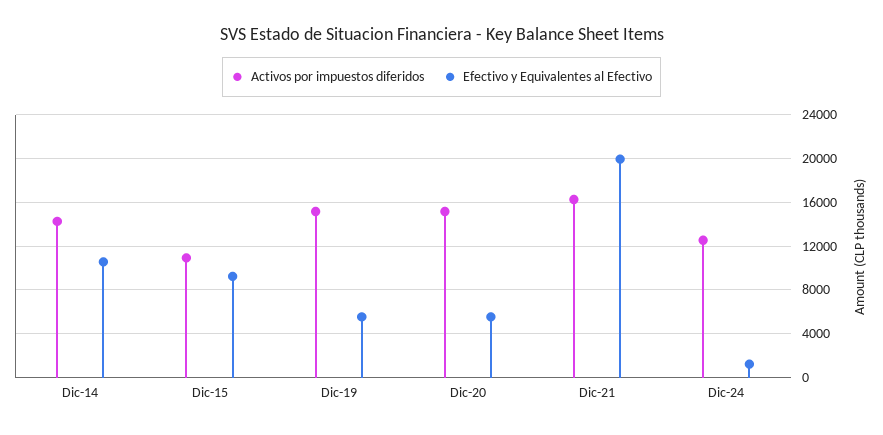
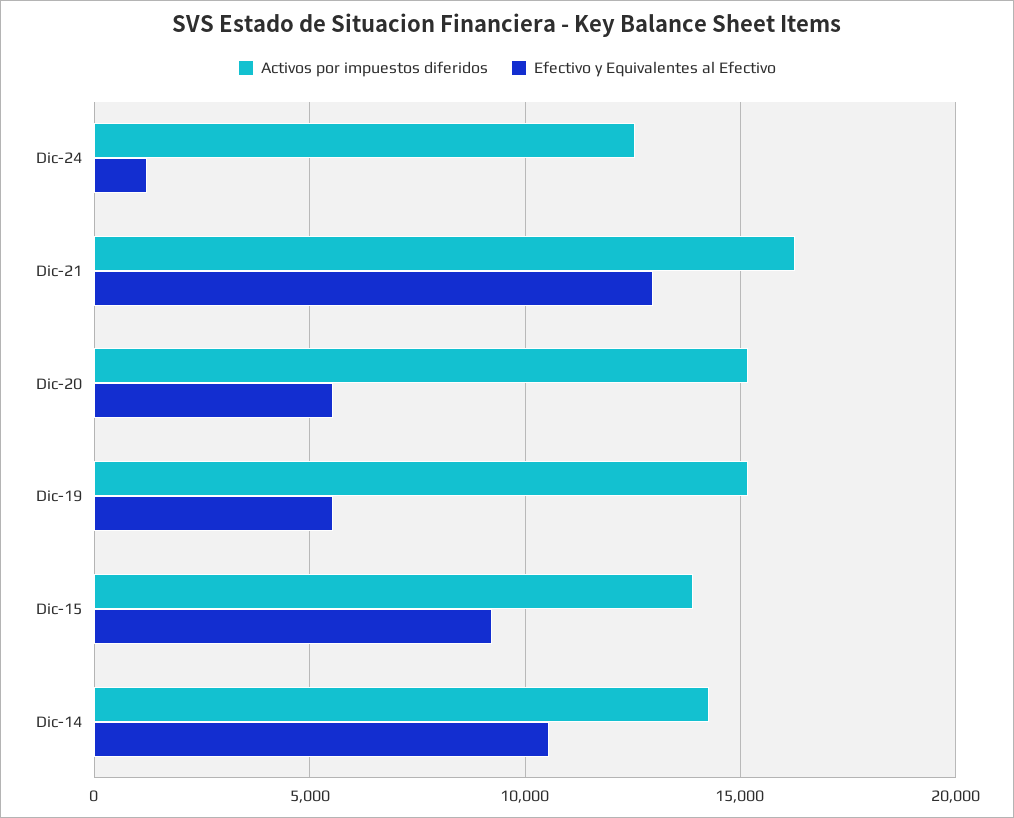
Activos por impuestos diferidos, Dic-15: 11000 -> 14000
Efectivo y Equivalentes al Efectivo, Dic-21: 20000 -> 13000

